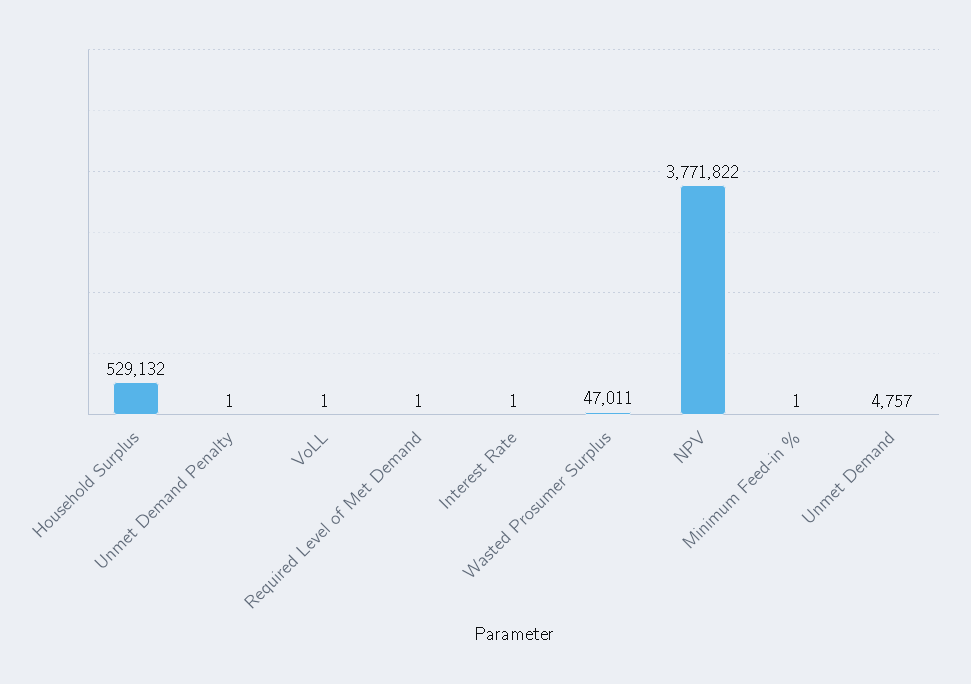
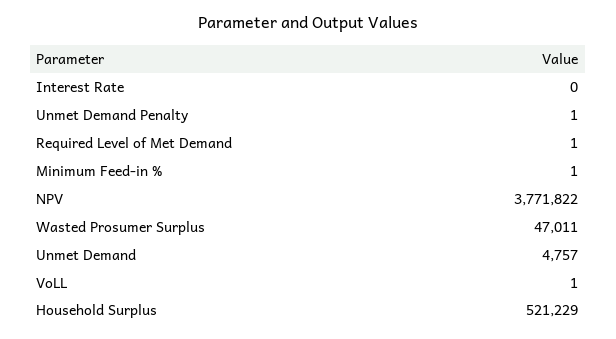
Household Surplus: 529132 -> 521229
Interest Rate: 1 -> 0

